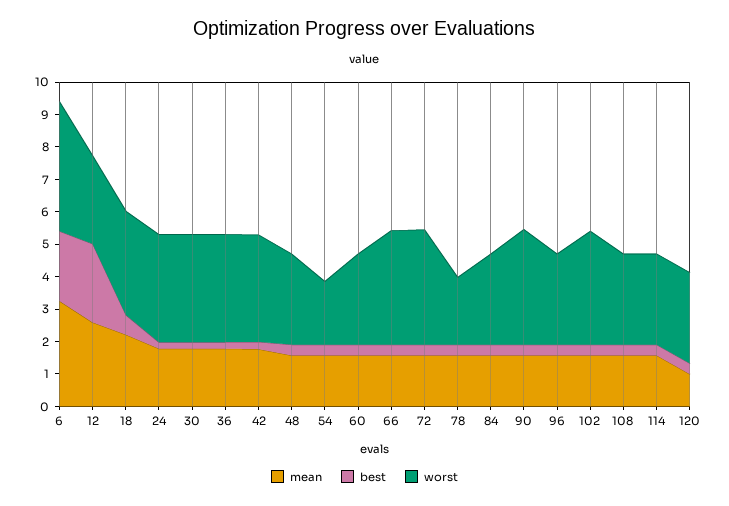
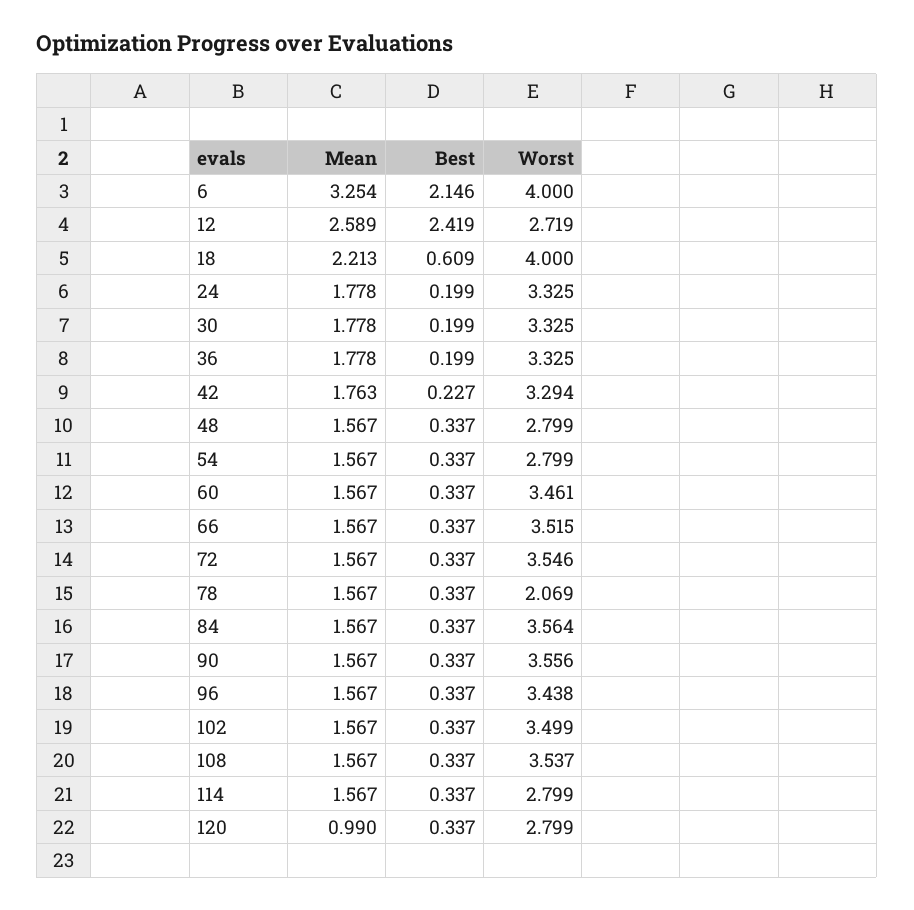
worst, 18: 3.25 -> 4
worst, 54: 2 -> 2.799
worst, 60: 2.75 -> 3.461
worst, 84: 2.75 -> 3.564
worst, 96: 2.75 -> 3.438
worst, 108: 2.75 -> 3.537

